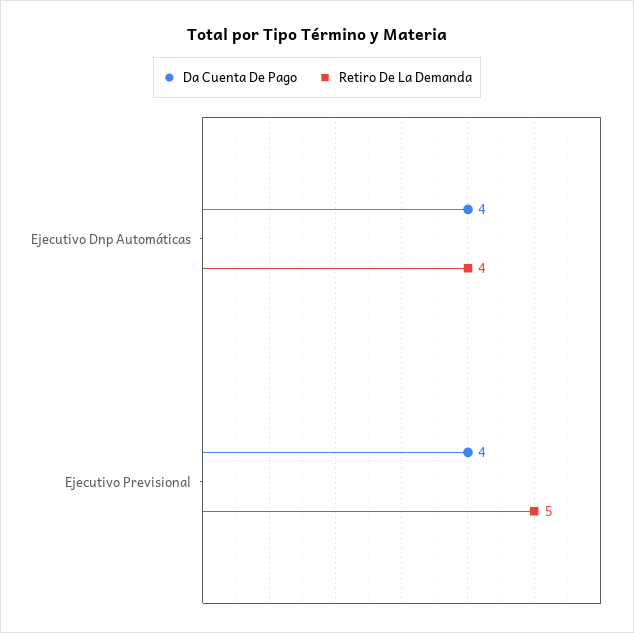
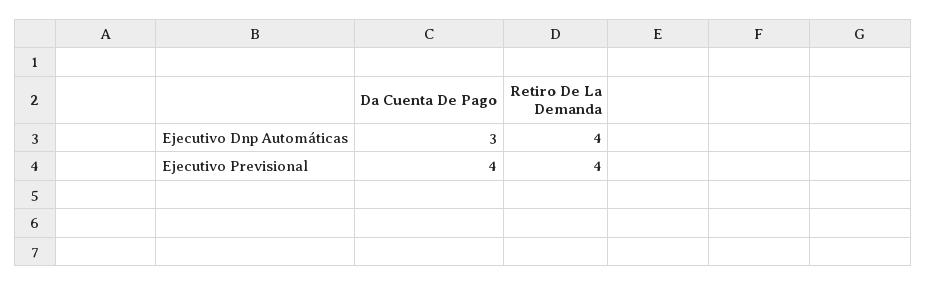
Da Cuenta De Pago, Ejecutivo Dnp Automáticas: 4 -> 3
Retiro De La Demanda, Ejecutivo Previsional: 5 -> 4

